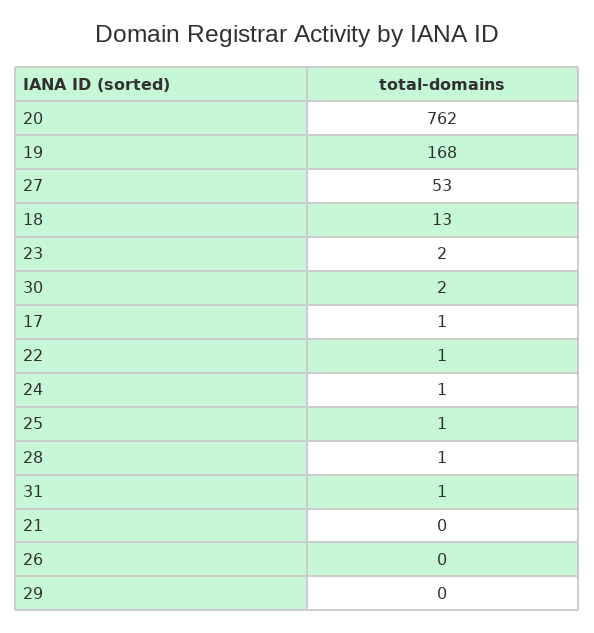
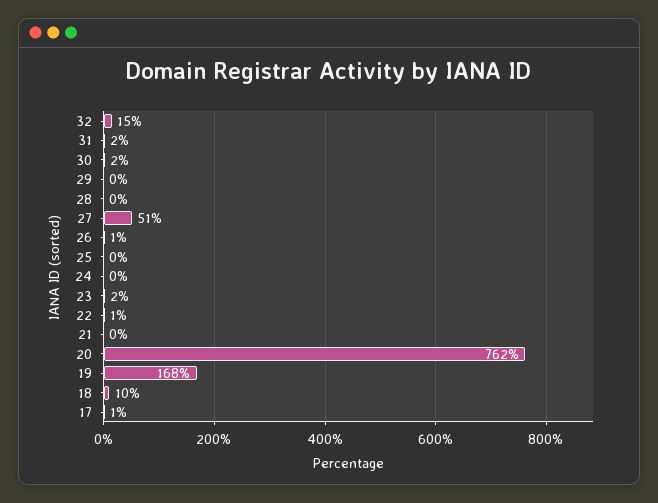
27: 53 -> 51
18: 13 -> 10
24: 1 -> 0
25: 1 -> 0
28: 1 -> 0
31: 1 -> 2
26: 0 -> 1
32: none -> 15

